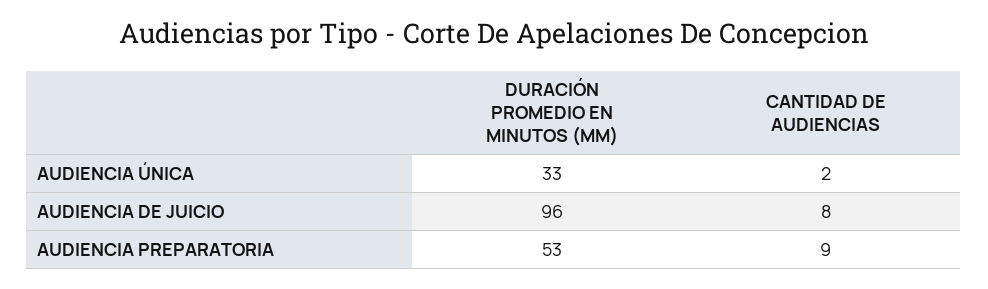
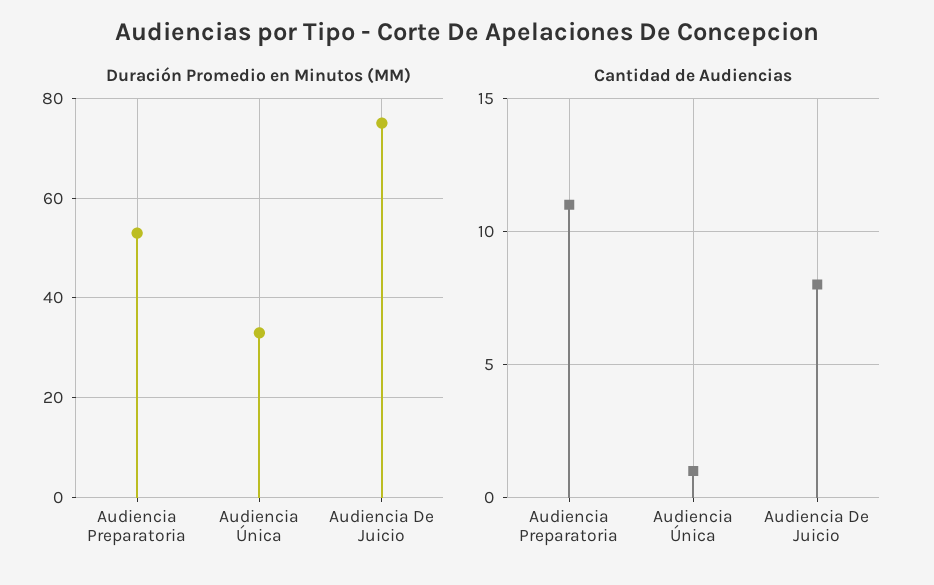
CANTIDAD DE AUDIENCIAS, AUDIENCIA ÚNICA: 2 -> 1
DURACIÓN PROMEDIO EN MINUTOS (MM), AUDIENCIA DE JUICIO: 96 -> 75
CANTIDAD DE AUDIENCIAS, AUDIENCIA PREPARATORIA: 9 -> 11

